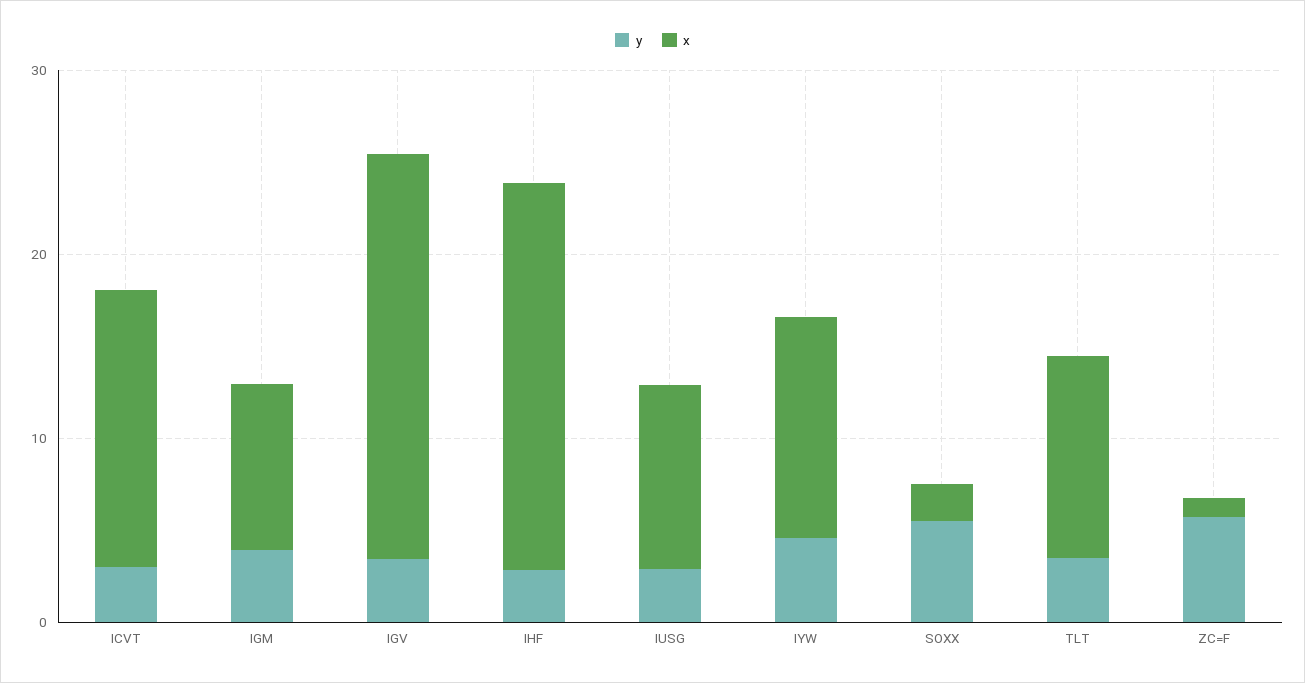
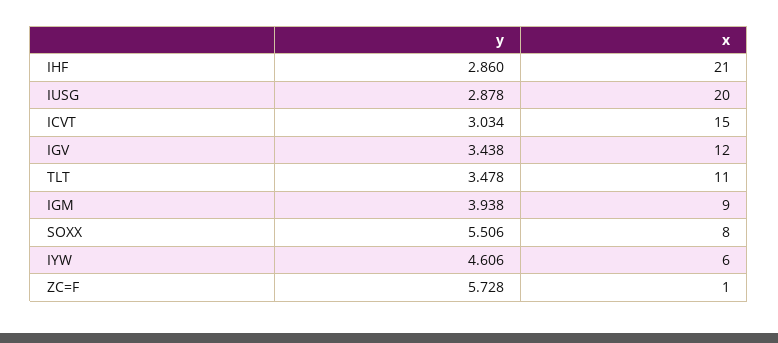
x, IGV: 22 -> 12
x, IUSG: 10 -> 20
x, IYW: 12 -> 6
x, SOXX: 2 -> 8

